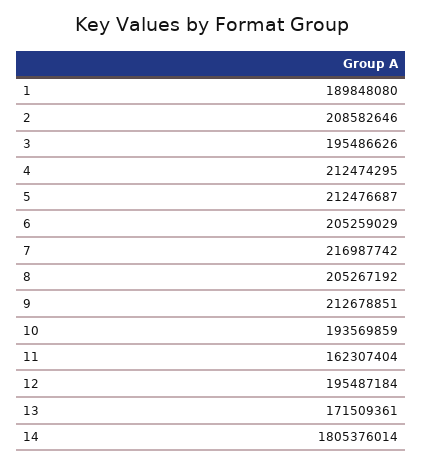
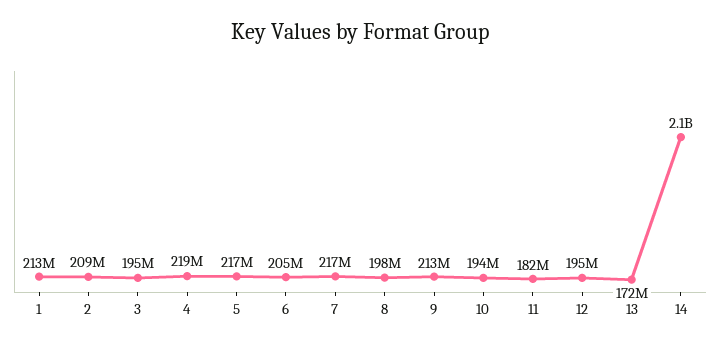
1: 189848080 -> 213000000
4: 212474295 -> 219000000
5: 212476687 -> 217000000
8: 205267192 -> 198000000
11: 162307404 -> 182000000
14: 1805376014 -> 2100000000

